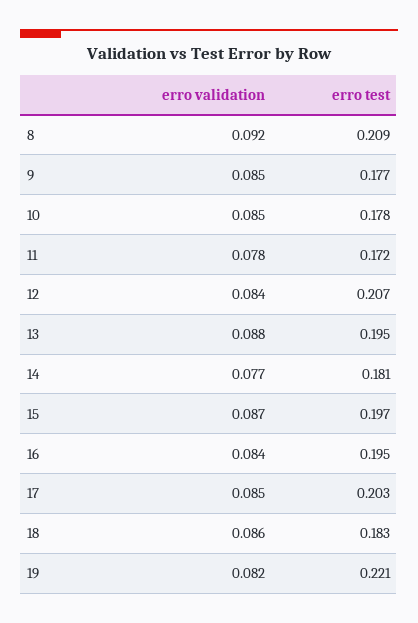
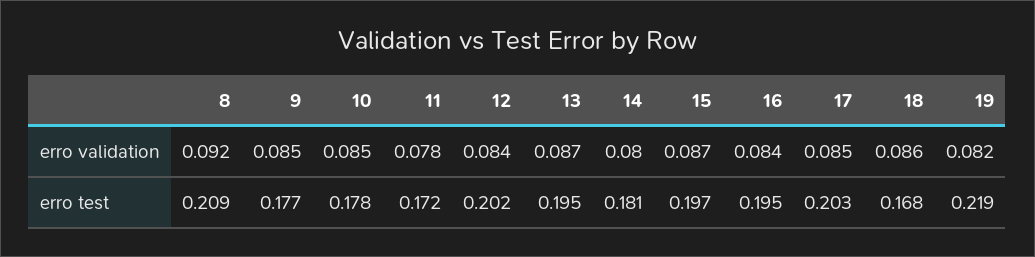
erro test, 12: 0.207 -> 0.202
erro validation, 13: 0.088 -> 0.087
erro validation, 14: 0.077 -> 0.08
erro test, 18: 0.183 -> 0.168
erro test, 19: 0.221 -> 0.219

